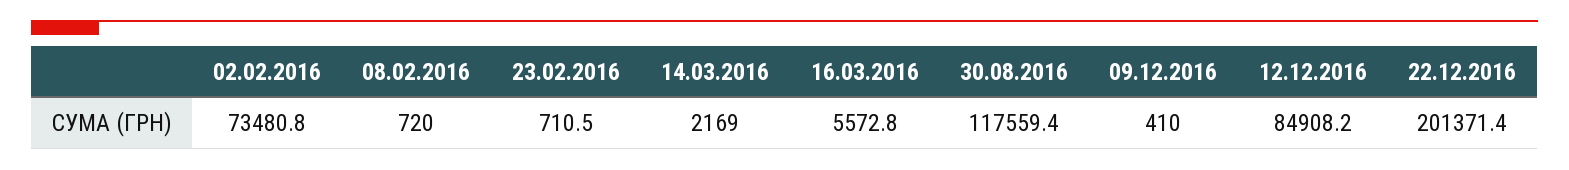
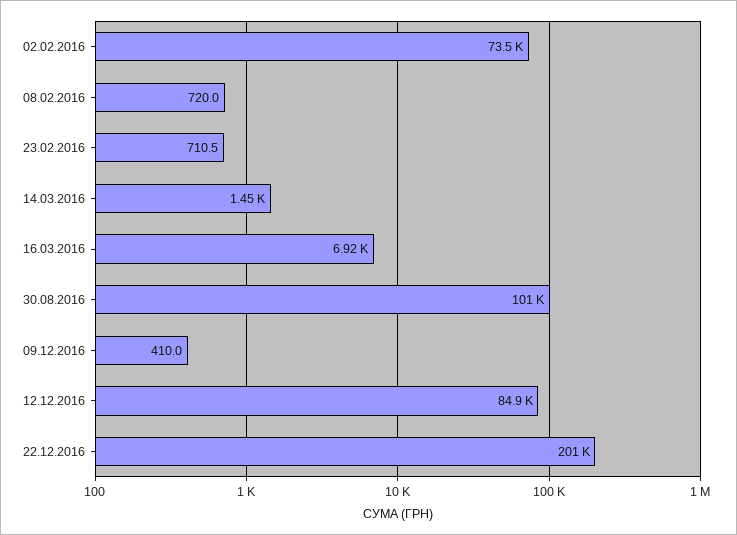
14.03.2016: 2169 -> 1450
16.03.2016: 5572.8 -> 6920
30.08.2016: 117559.4 -> 101000

